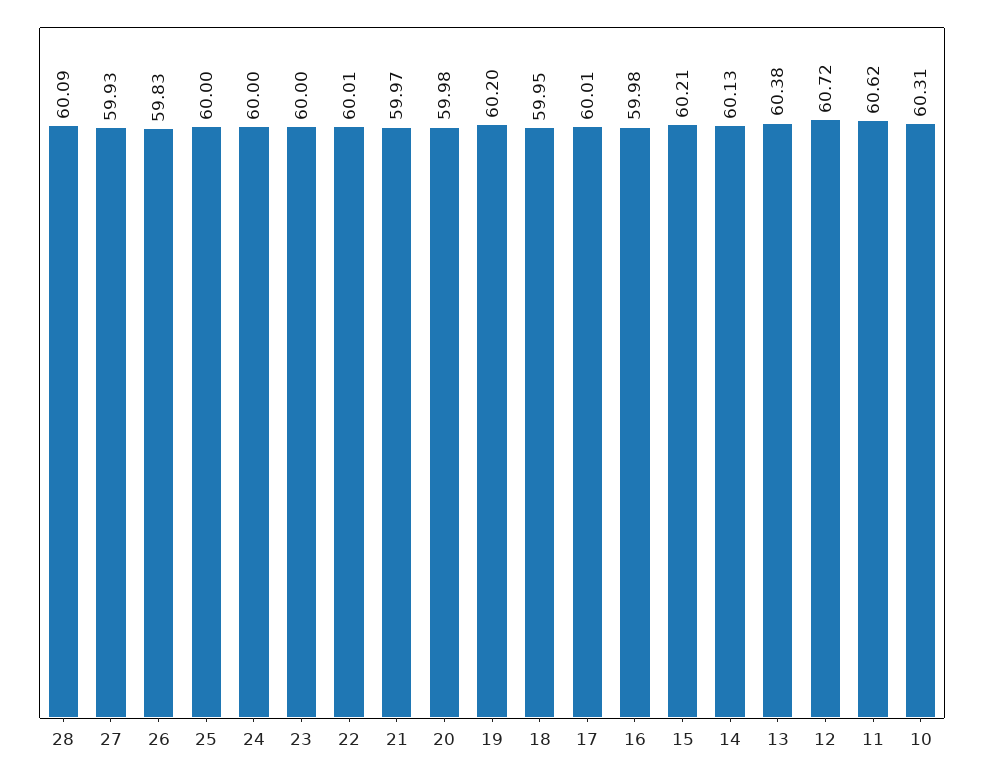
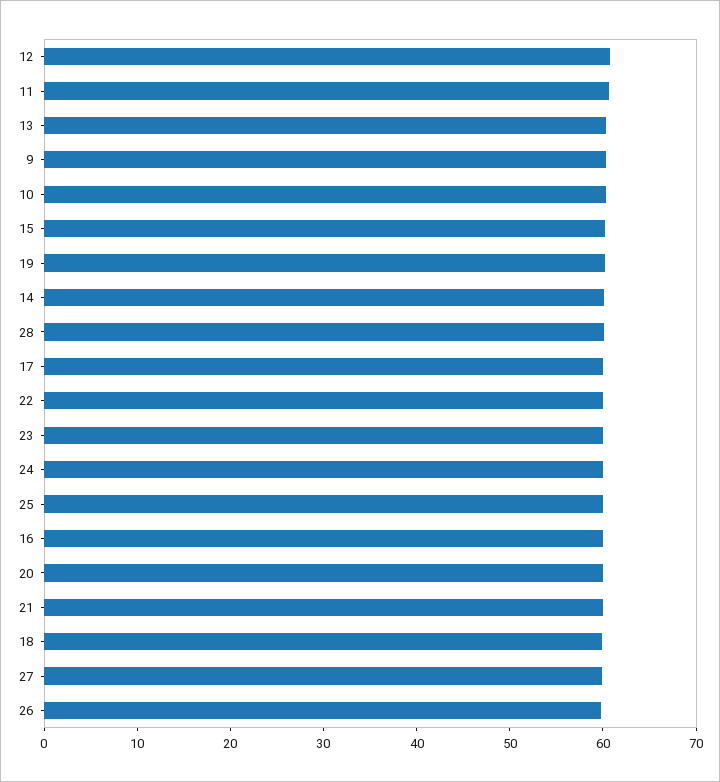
9: none -> 60

